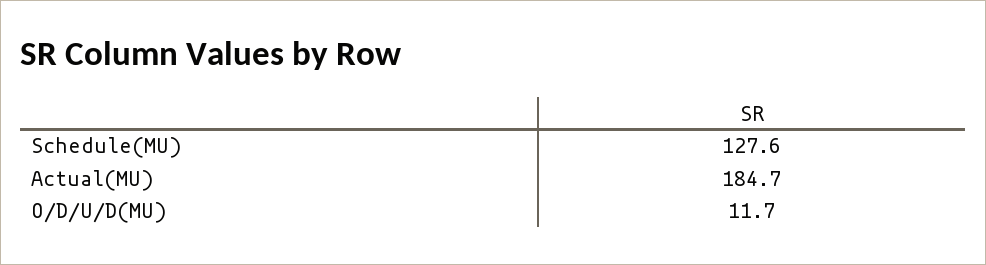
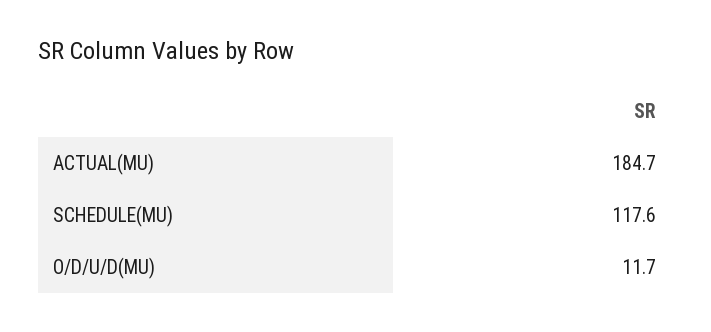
Schedule(MU): 127.6 -> 117.6

